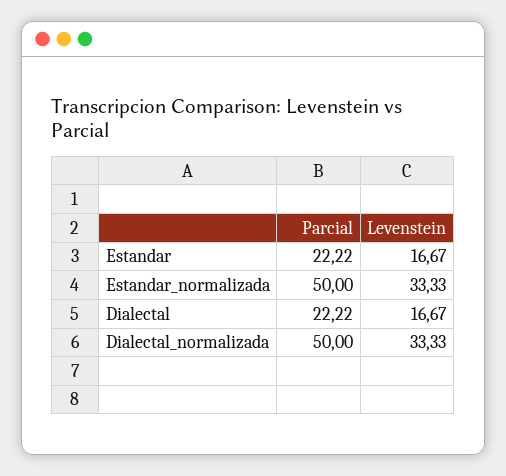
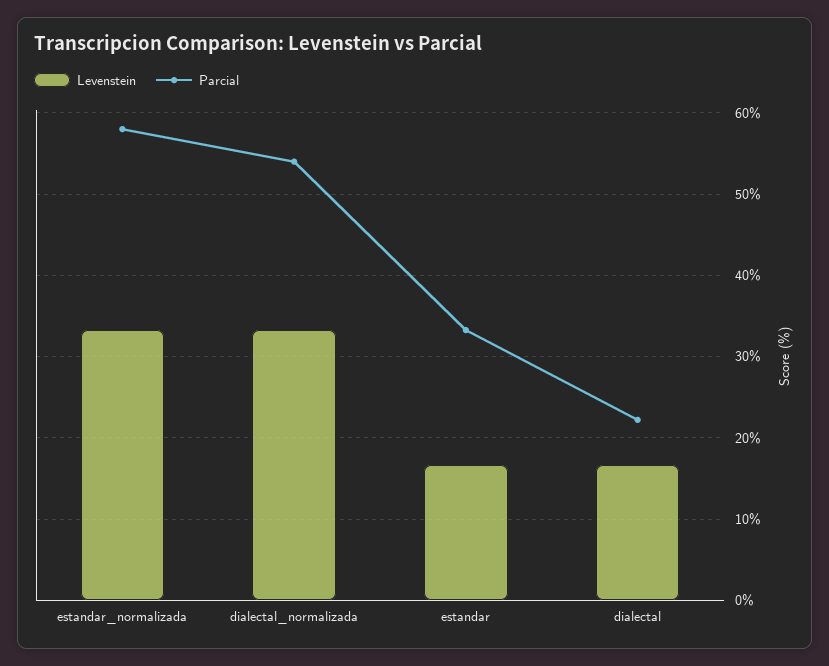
Parcial, Estandar: 22.22 -> 33
Parcial, Estandar_normalizada: 50 -> 58
Parcial, Dialectal_normalizada: 50 -> 54

